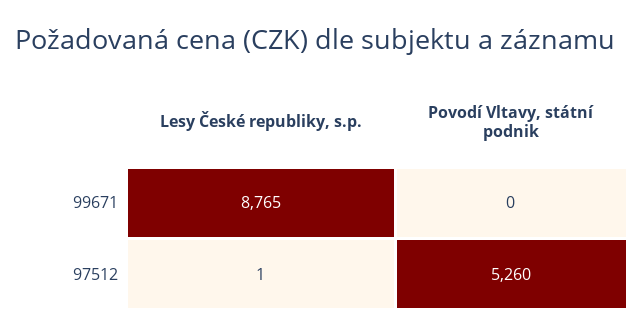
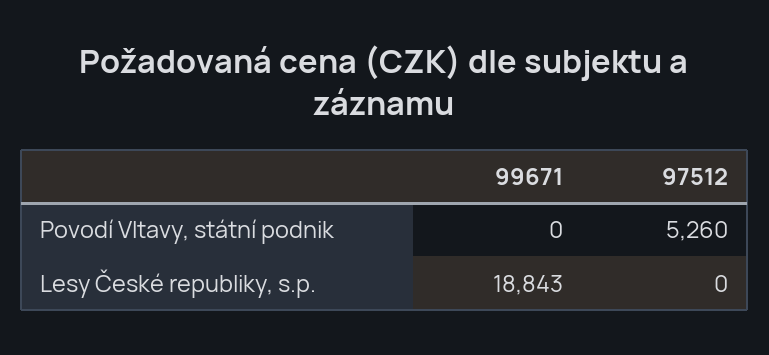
Lesy České republiky, s.p., 99671: 8765 -> 18843
Lesy České republiky, s.p., 97512: 1 -> 0

